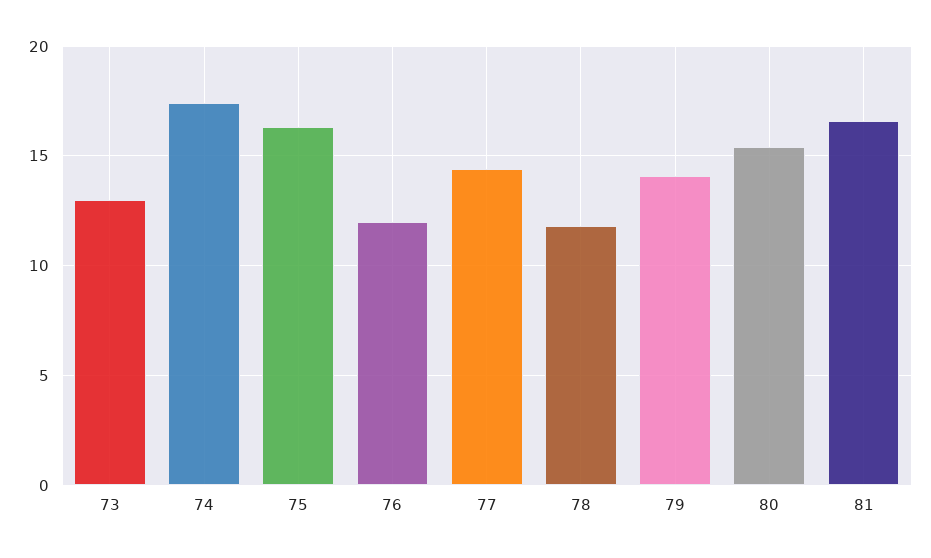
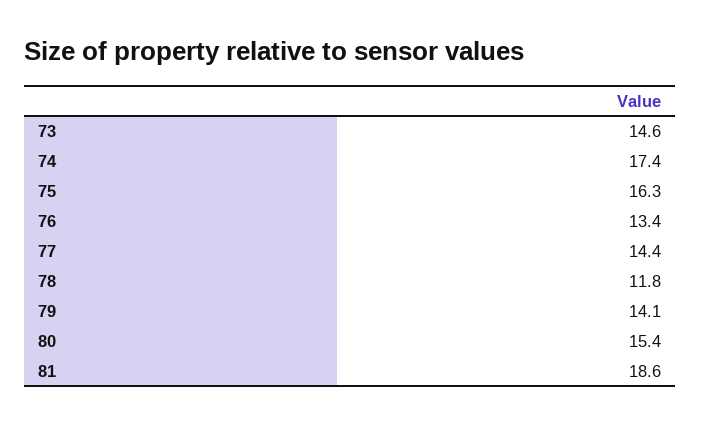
73: 13 -> 14.6
76: 12 -> 13.4
81: 16.5 -> 18.6

